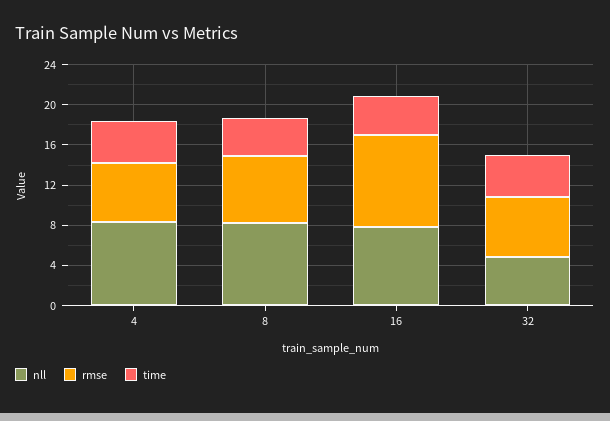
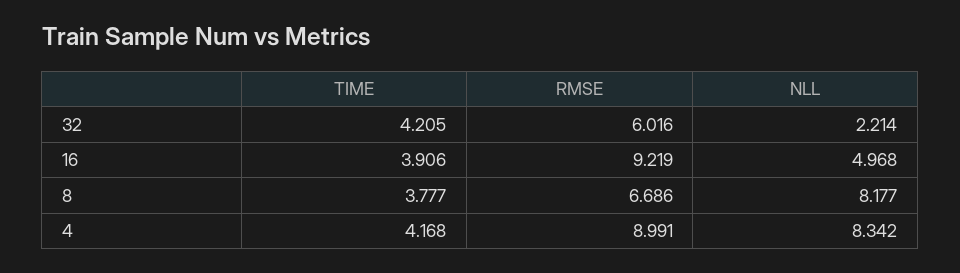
rmse, 4: 6 -> 8.991
nll, 16: 8 -> 4.968
nll, 32: 5 -> 2.214

